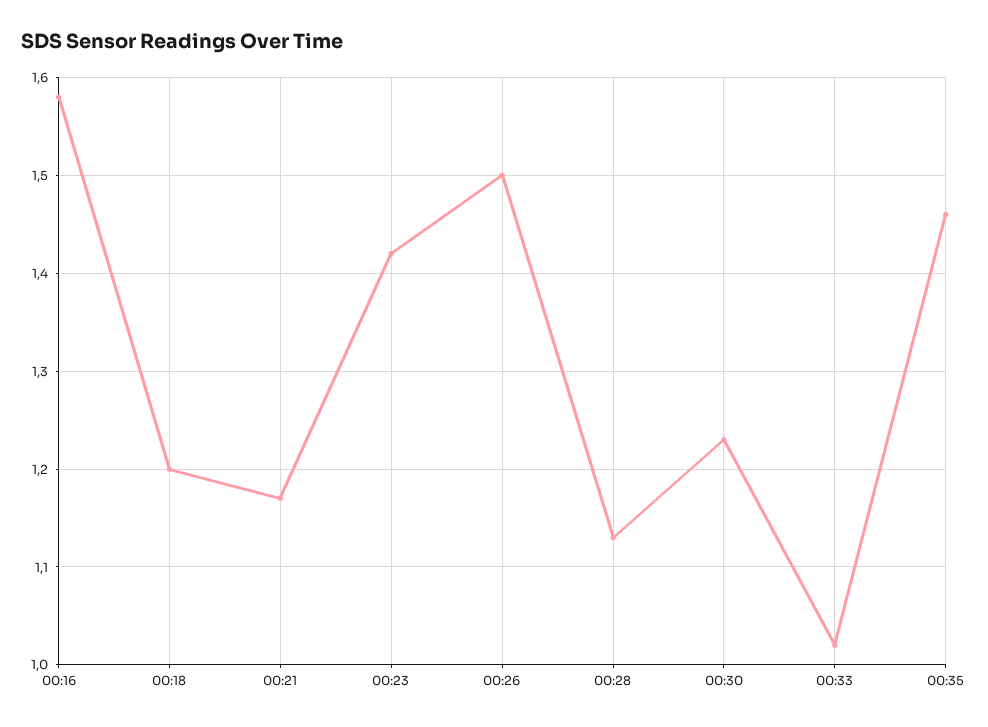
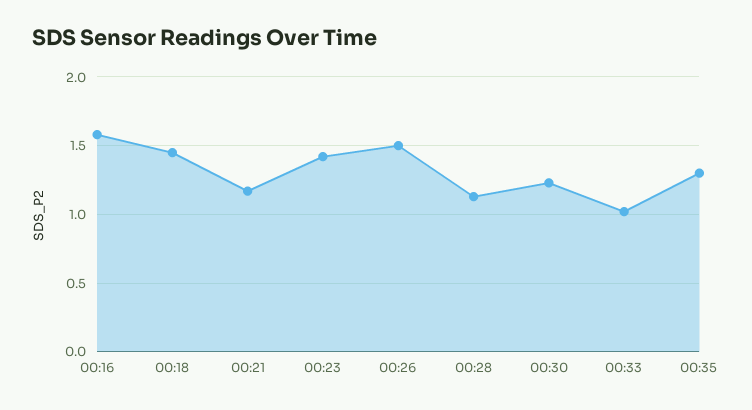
00:18: 1.2 -> 1.45
00:35: 1.46 -> 1.3

